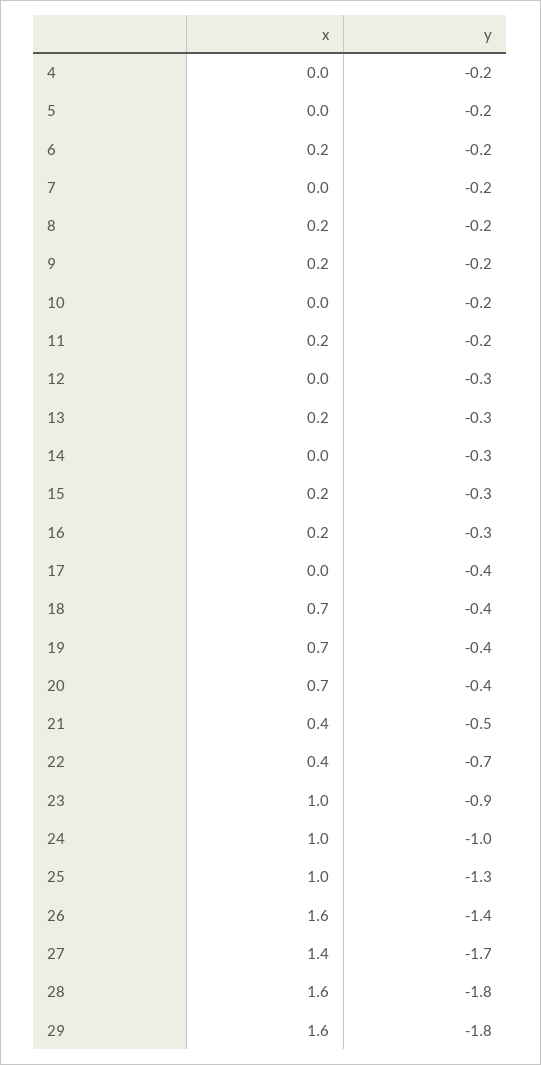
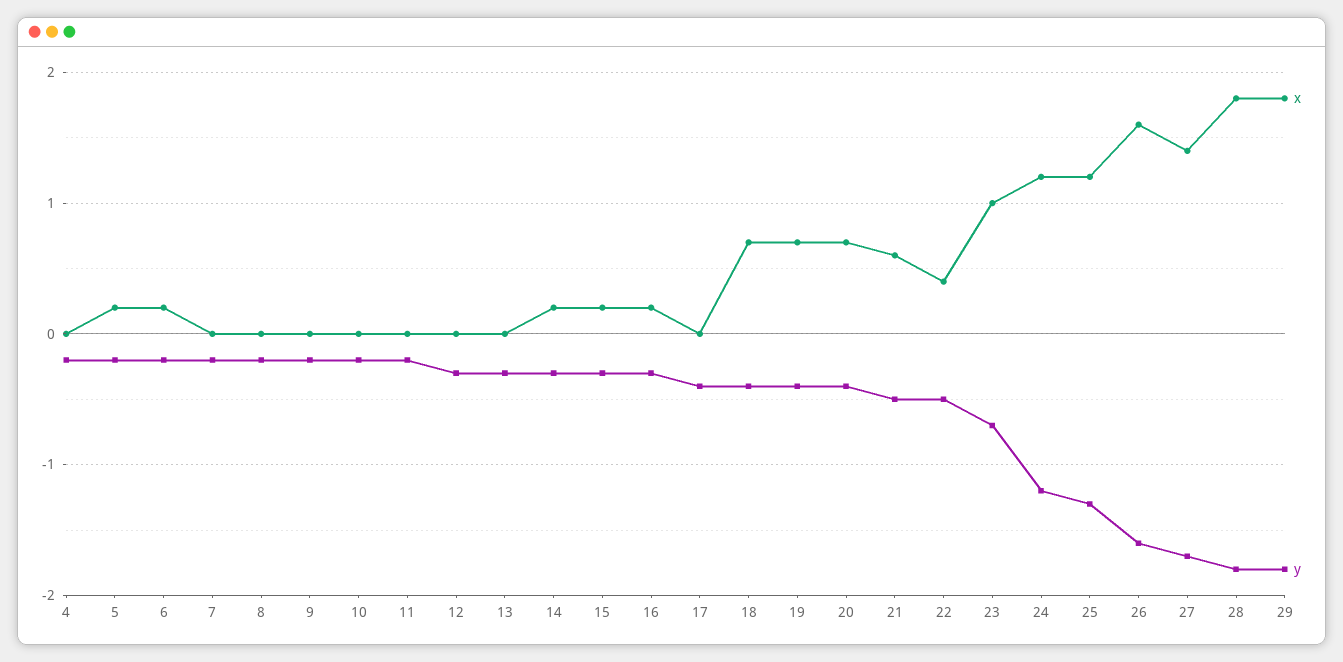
x, 5: 0 -> 0.2
x, 8: 0.2 -> 0
x, 9: 0.2 -> 0
x, 11: 0.2 -> 0
x, 13: 0.2 -> 0
x, 14: 0 -> 0.2
x, 21: 0.4 -> 0.6
y, 22: -0.7 -> -0.5
y, 23: -0.9 -> -0.7
x, 24: 1 -> 1.2
y, 24: -1 -> -1.2
x, 25: 1 -> 1.2
y, 26: -1.4 -> -1.6
x, 28: 1.6 -> 1.8
x, 29: 1.6 -> 1.8

